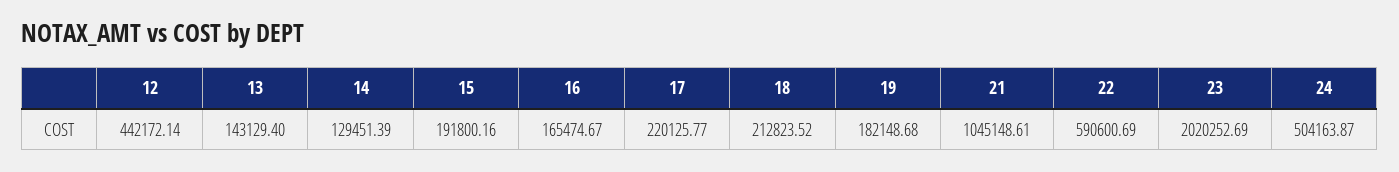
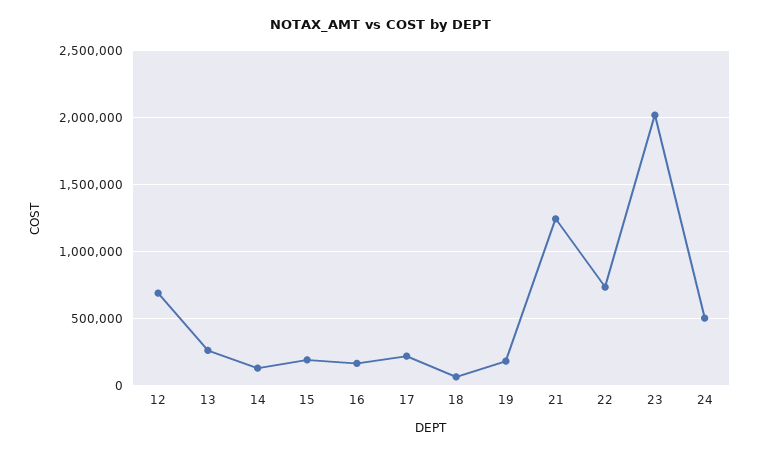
12: 442172.14 -> 700000
13: 143129.4 -> 250000
18: 212823.52 -> 50000
21: 1045148.61 -> 1250000
22: 590600.69 -> 750000

